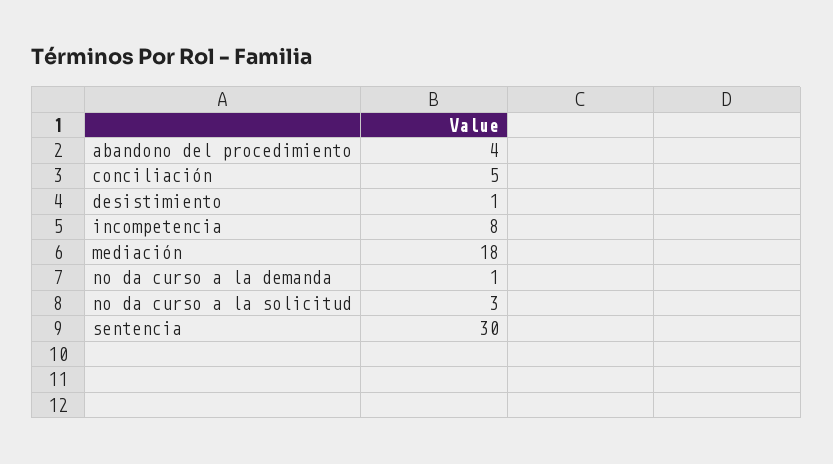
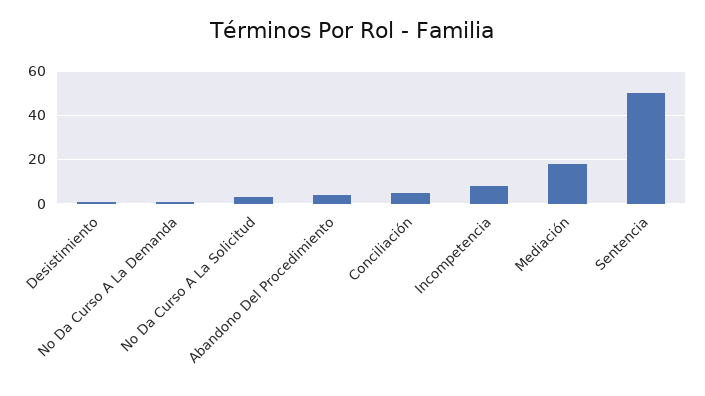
sentencia: 30 -> 50

